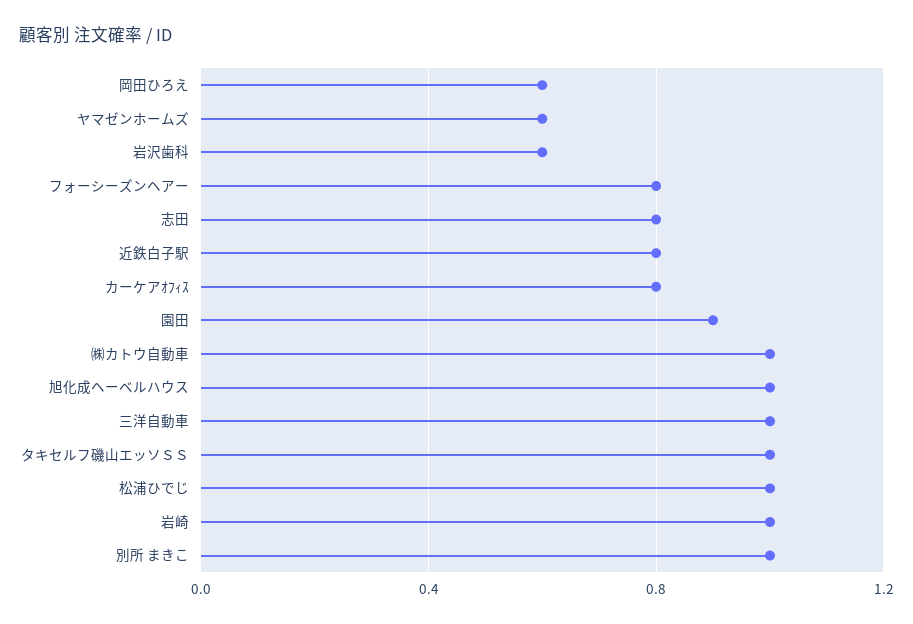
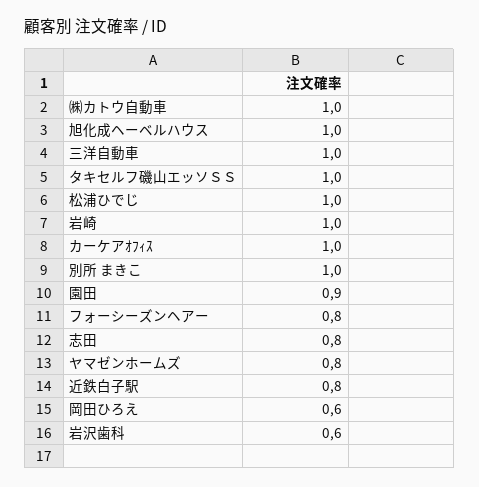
ヤマゼンホームズ: 0.6 -> 0.8
カーケアｵﾌｨｽ: 0.8 -> 1

